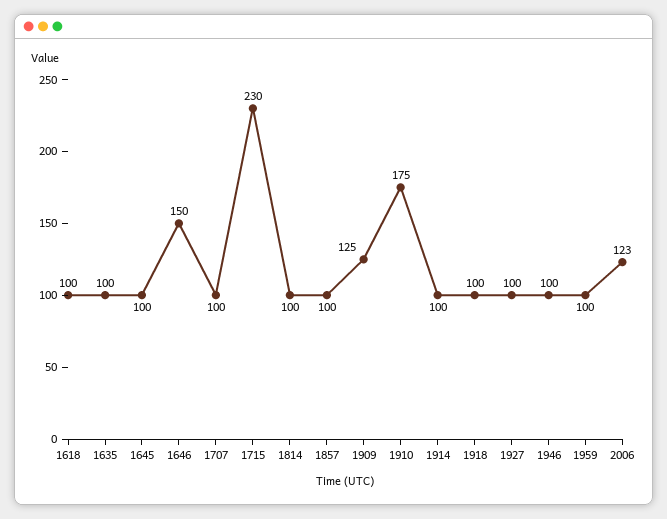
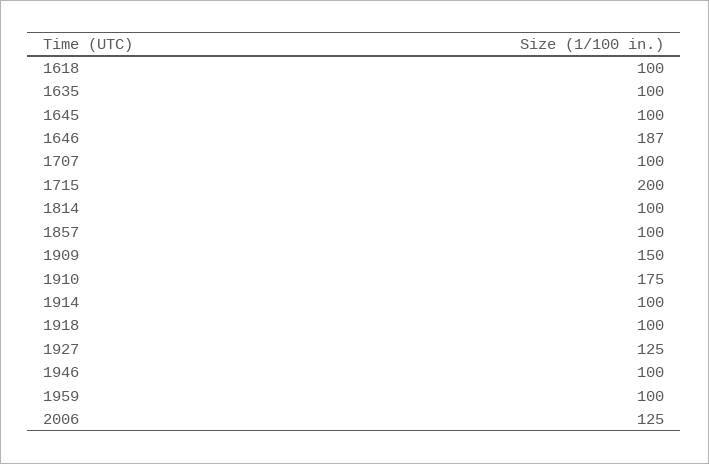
1646: 150 -> 187
1715: 230 -> 200
1909: 125 -> 150
1927: 100 -> 125
2006: 123 -> 125

